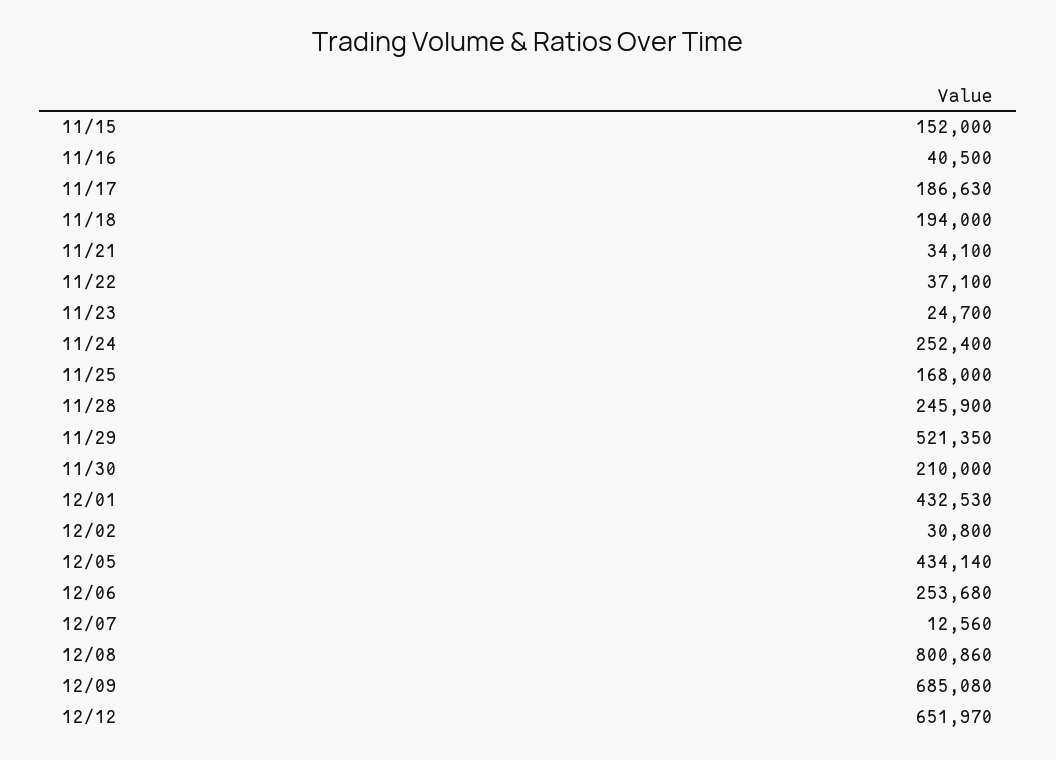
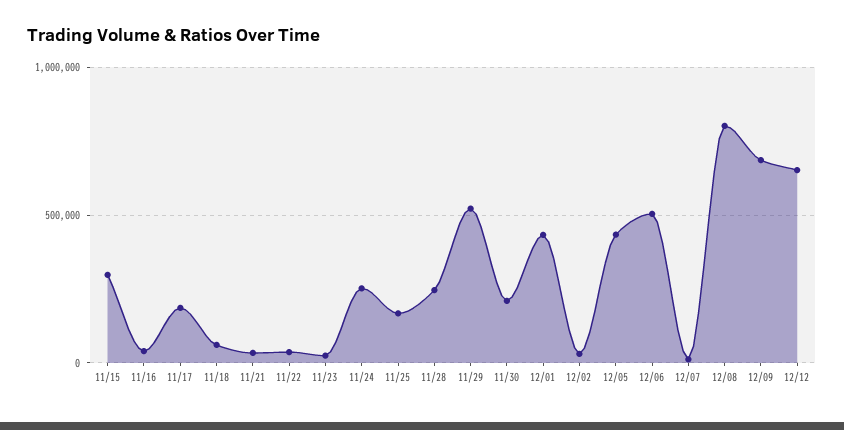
11/15: 152000 -> 300000
11/18: 194000 -> 50000
12/06: 253680 -> 500000

